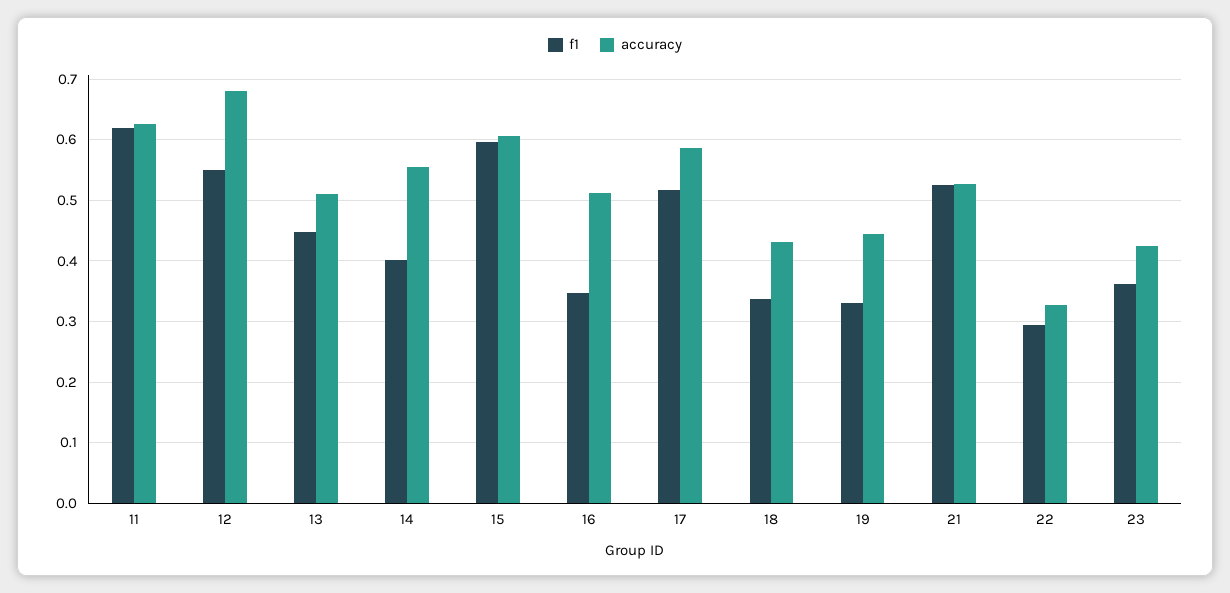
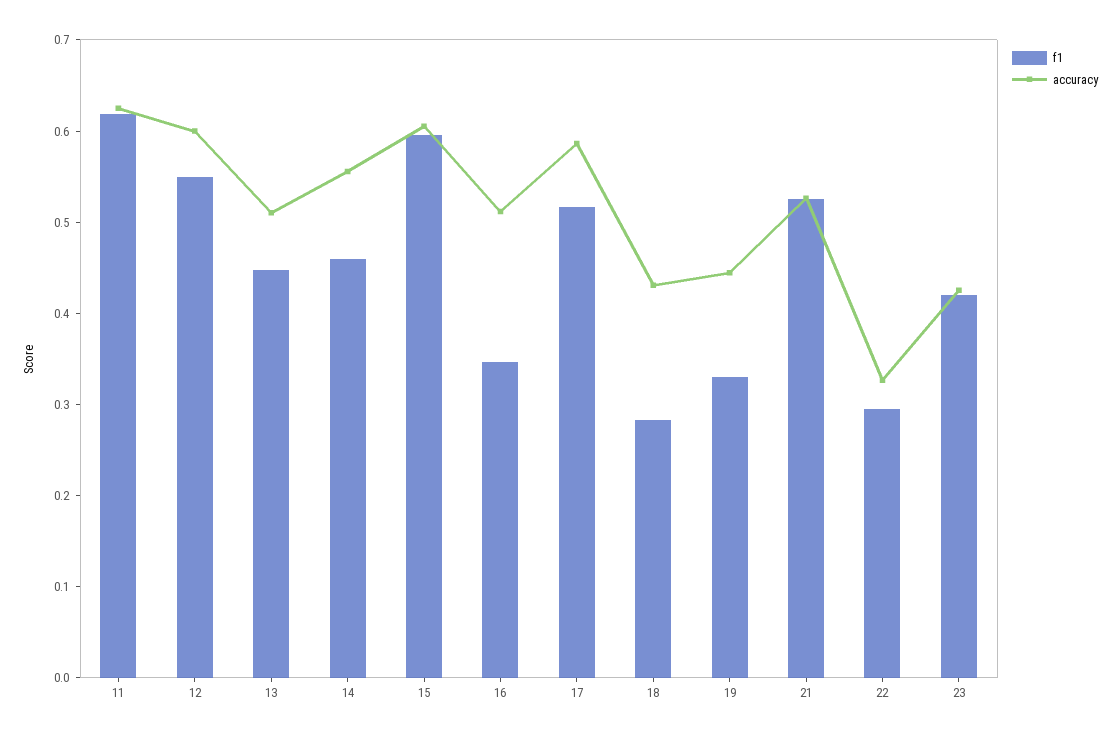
accuracy, 12: 0.68 -> 0.6
f1, 14: 0.4 -> 0.46
f1, 18: 0.34 -> 0.28
f1, 23: 0.36 -> 0.42

